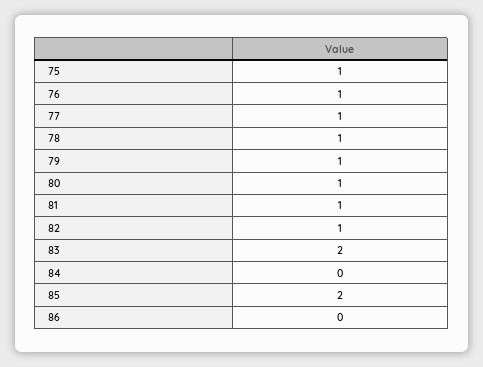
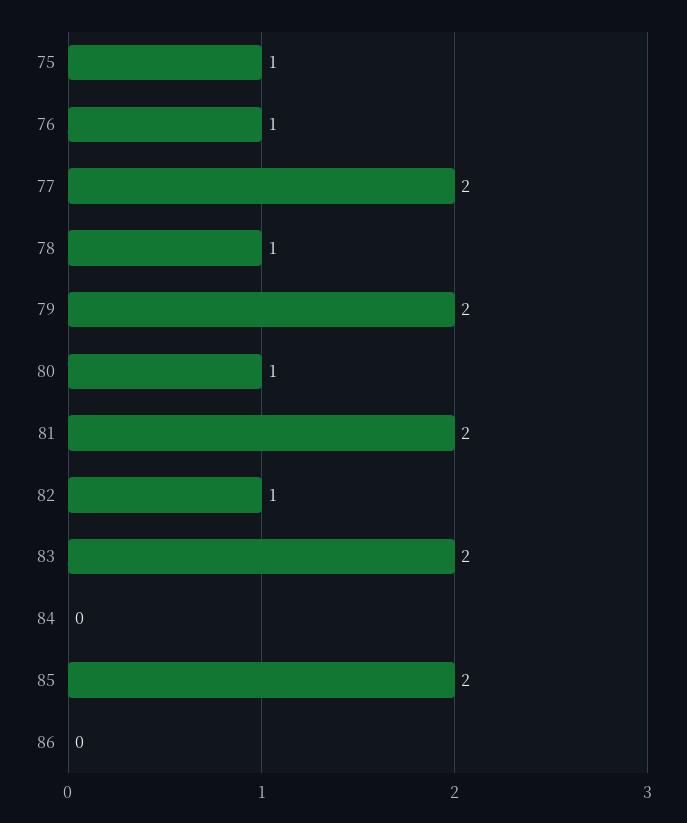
77: 1 -> 2
79: 1 -> 2
81: 1 -> 2

